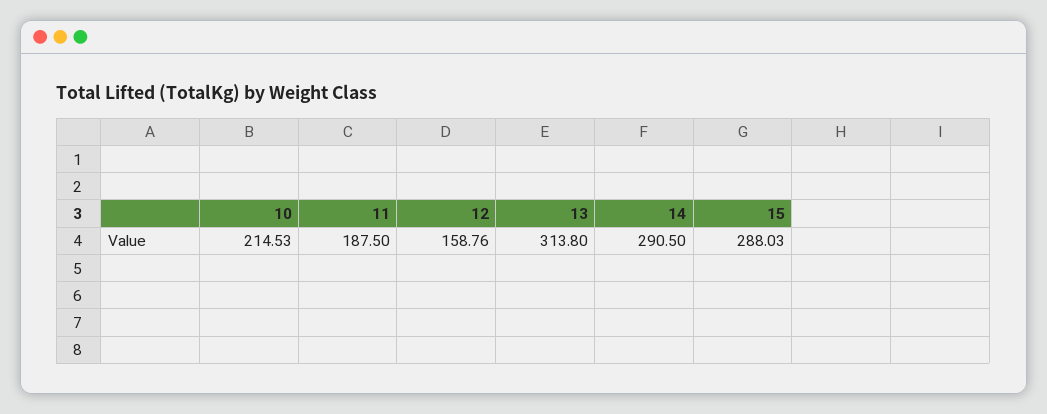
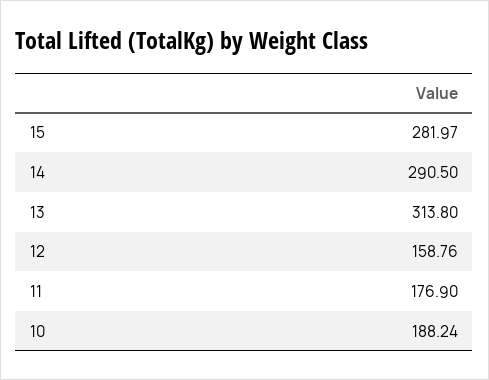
10: 214.53 -> 188.24
11: 187.5 -> 176.9
15: 288.03 -> 281.97

